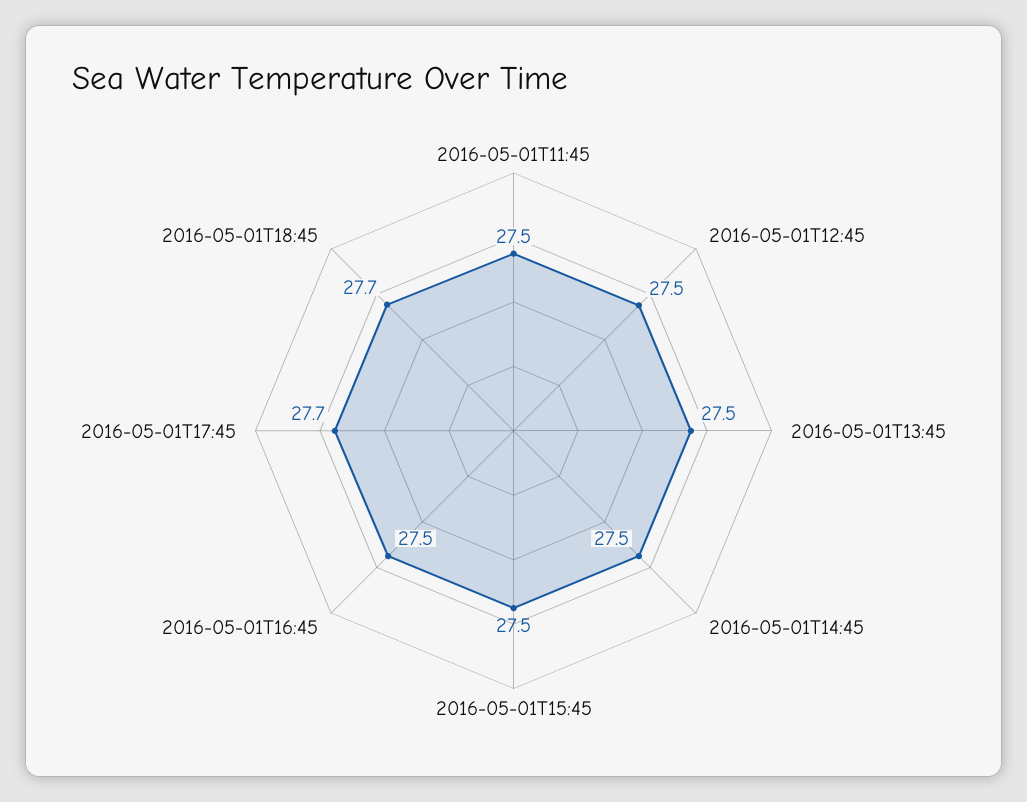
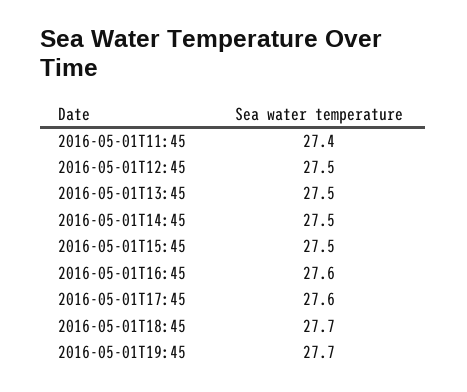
2016-05-01T11:45: 27.5 -> 27.4
2016-05-01T16:45: 27.5 -> 27.6
2016-05-01T17:45: 27.7 -> 27.6
2016-05-01T19:45: none -> 27.7

